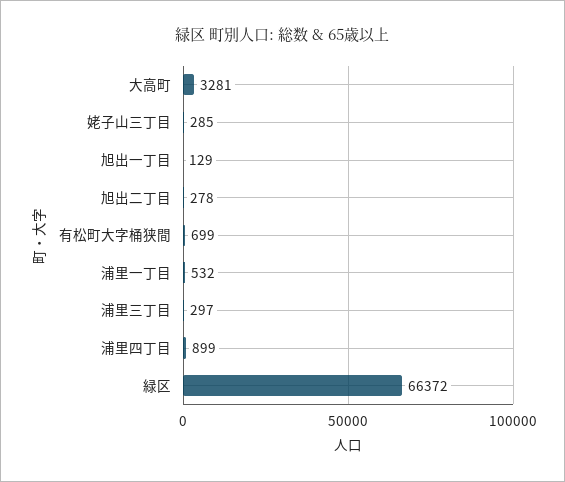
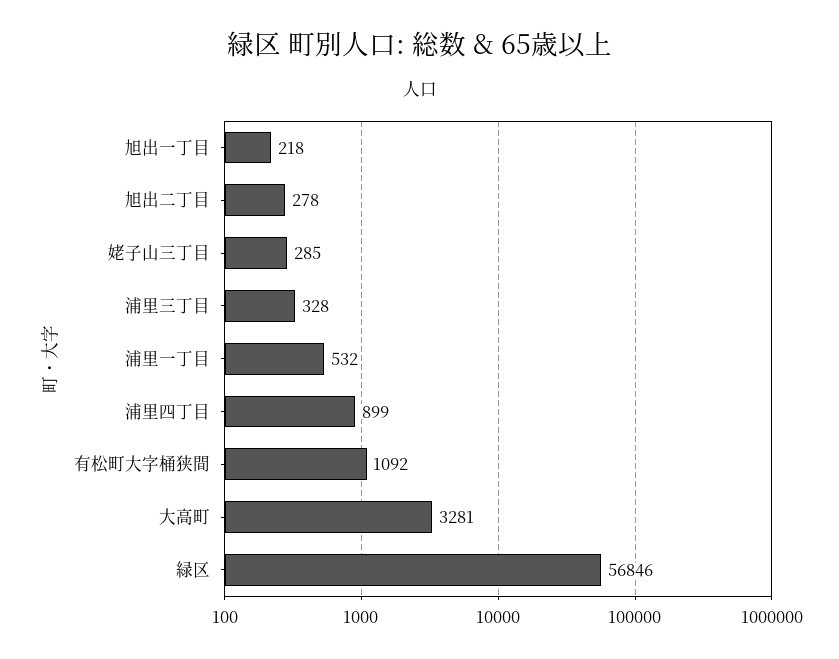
旭出一丁目: 129 -> 218
有松町大字桶狭間: 699 -> 1092
浦里三丁目: 297 -> 328
緑区: 66372 -> 56846

